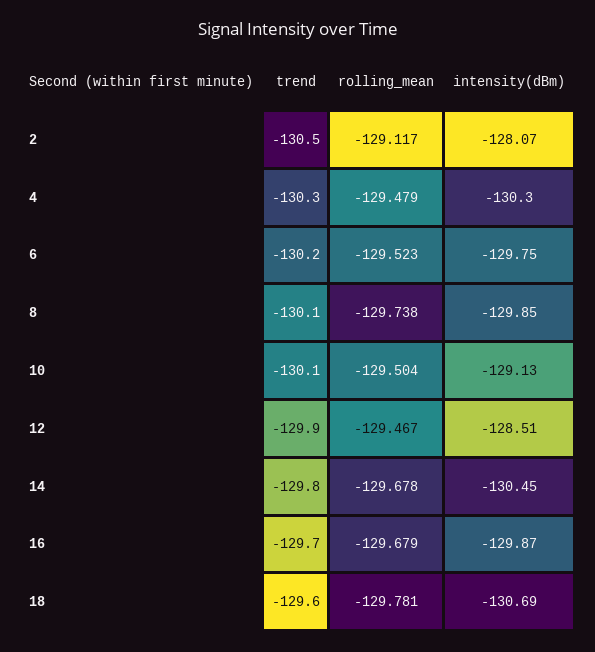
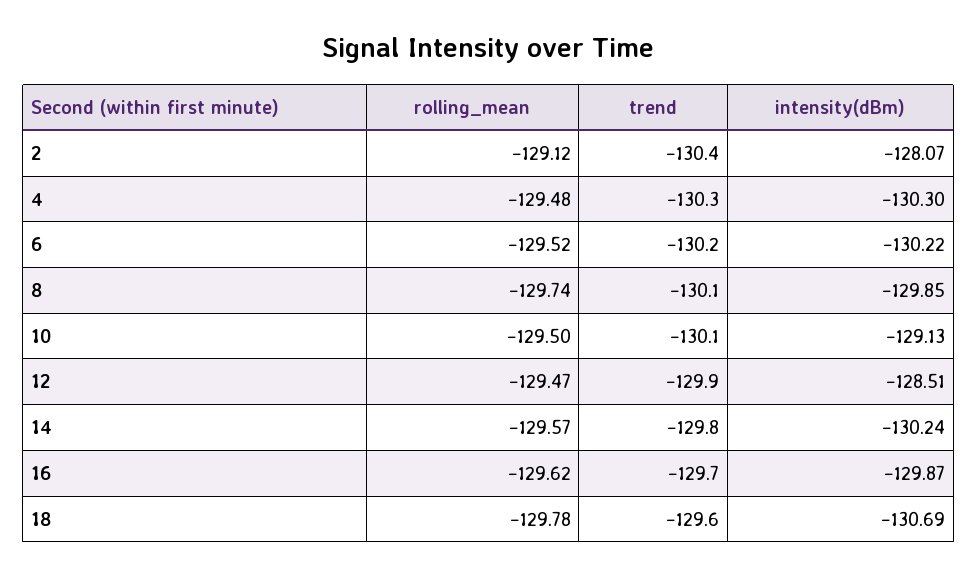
trend, 2: -130.5 -> -130.4
intensity(dBm), 6: -129.75 -> -130.22
rolling_mean, 14: -129.678 -> -129.57
intensity(dBm), 14: -130.45 -> -130.24
rolling_mean, 16: -129.679 -> -129.62

